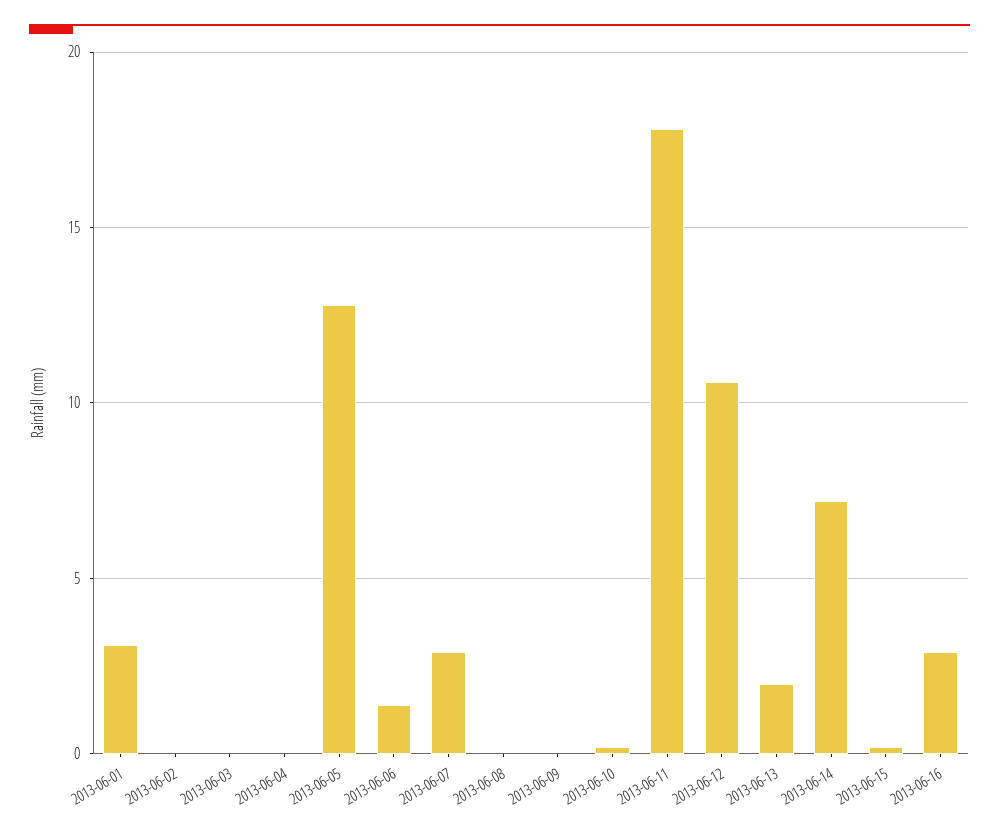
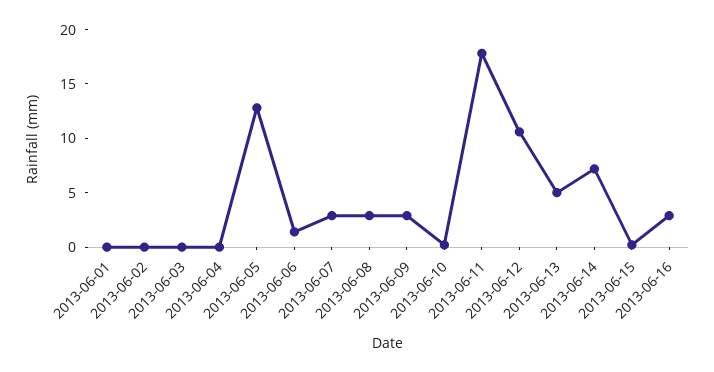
2013-06-01: 3 -> 0
2013-06-08: 0 -> 3
2013-06-09: 0 -> 3
2013-06-13: 2 -> 5

